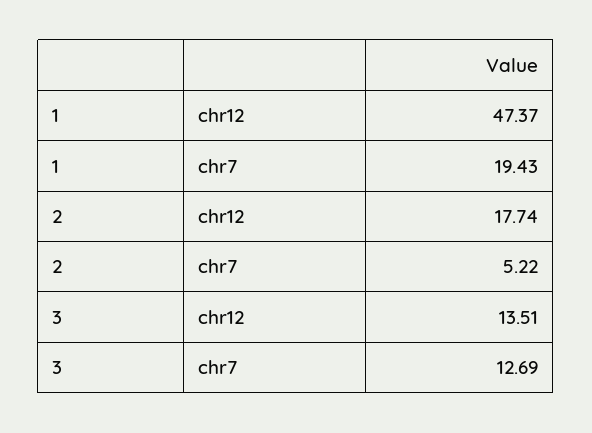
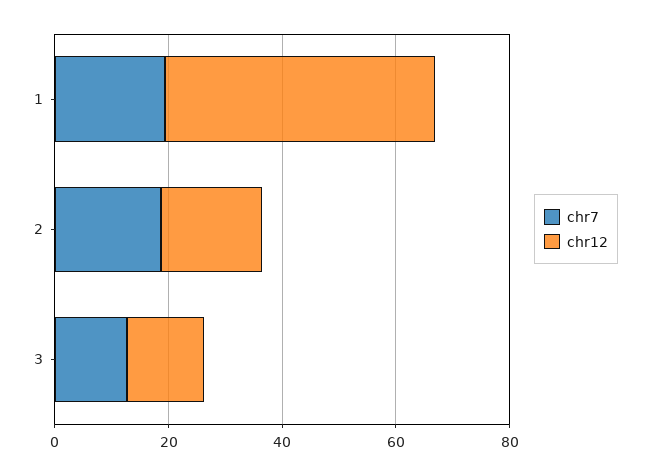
chr7, 2: 5.22 -> 20

